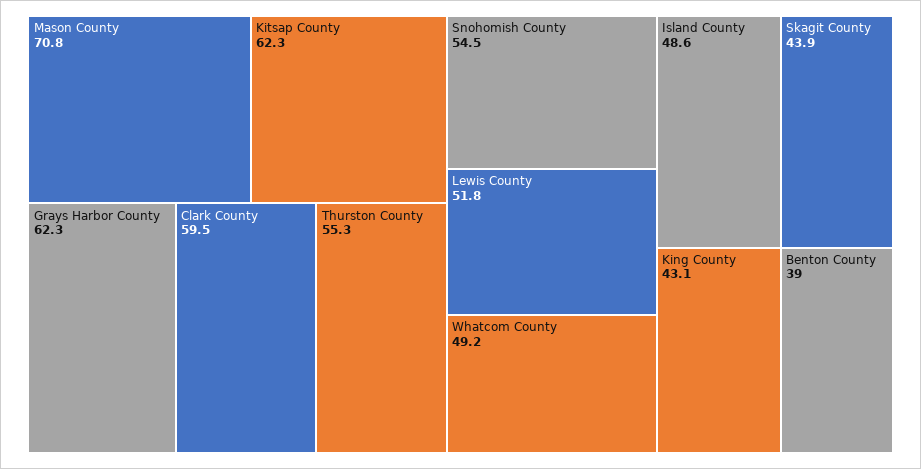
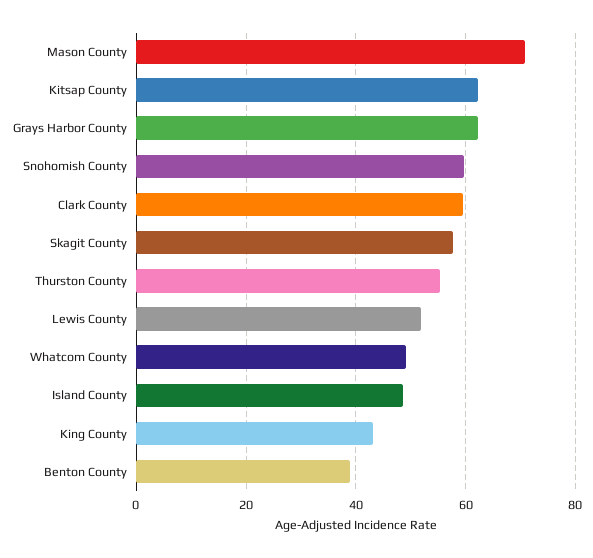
Snohomish County: 54.5 -> 60
Skagit County: 43.9 -> 58

